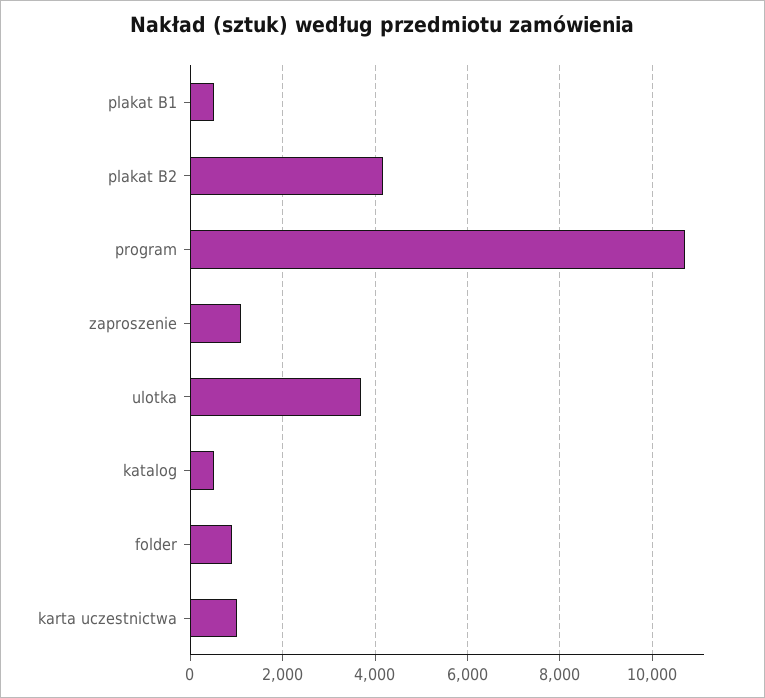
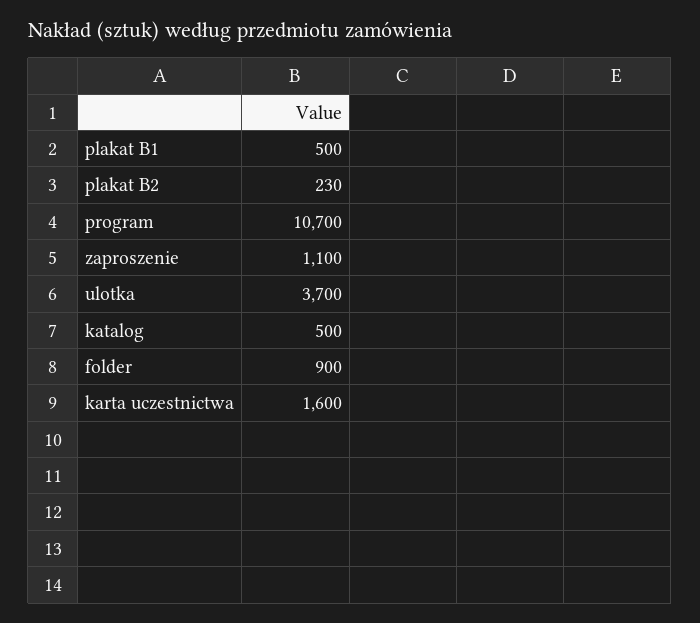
plakat B2: 4200 -> 230
karta uczestnictwa: 1000 -> 1600

